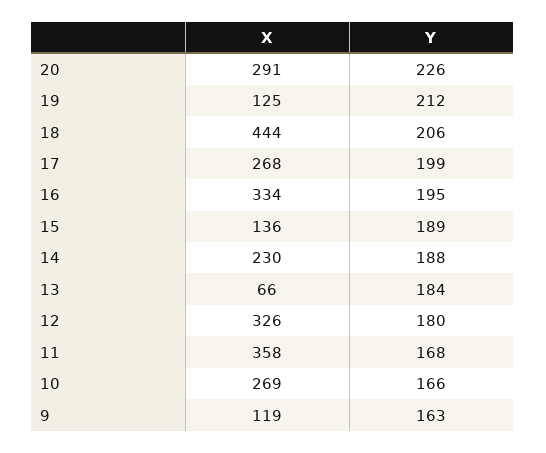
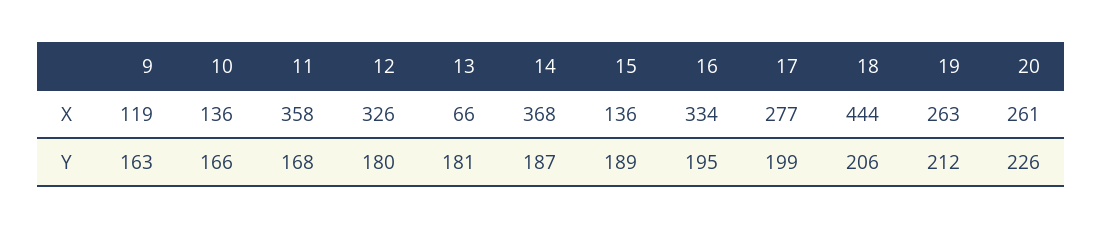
X, 20: 291 -> 261
X, 19: 125 -> 263
X, 17: 268 -> 277
X, 14: 230 -> 368
Y, 14: 188 -> 187
Y, 13: 184 -> 181
X, 10: 269 -> 136

